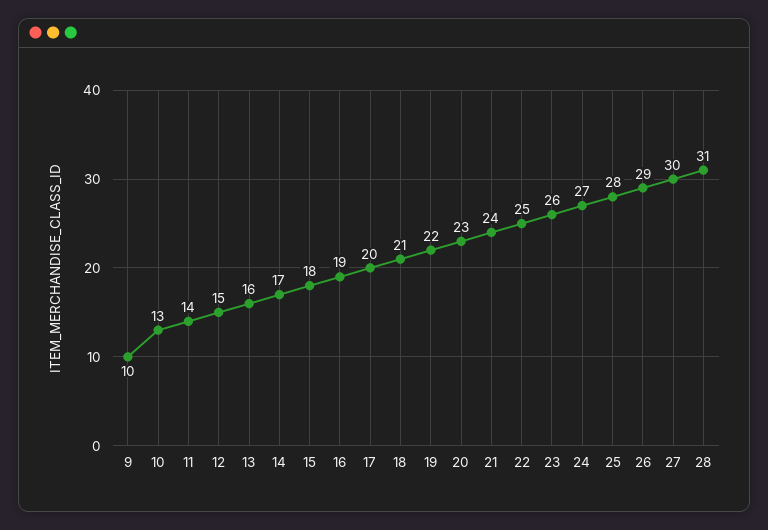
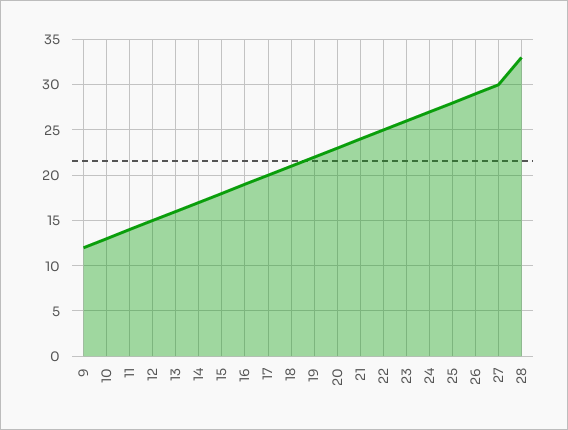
9: 10 -> 12
28: 31 -> 33

